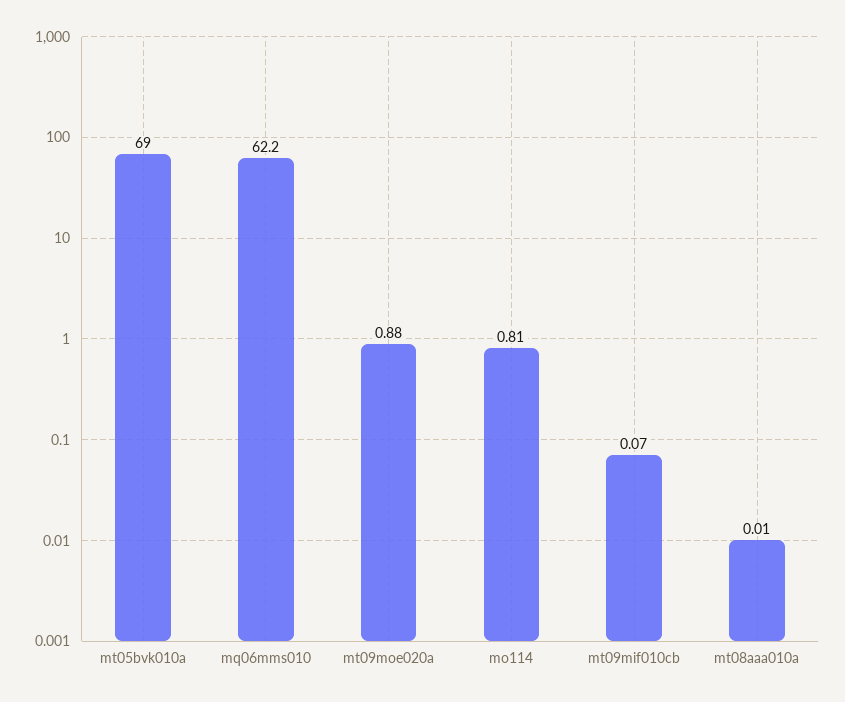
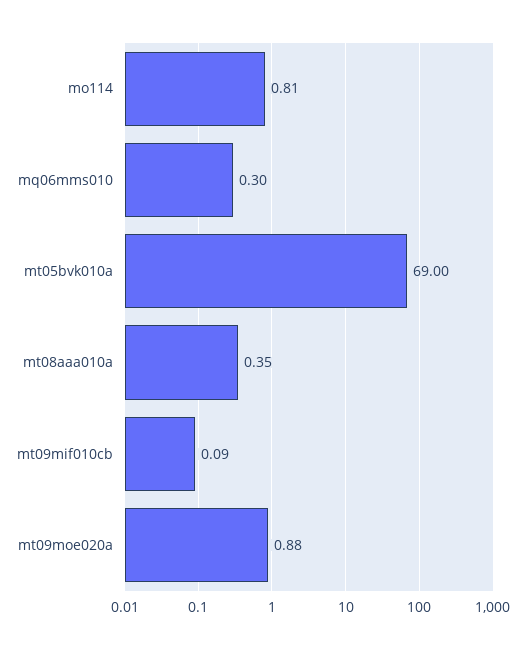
mq06mms010: 62.2 -> 0.3
mt09mif010cb: 0.07 -> 0.09
mt08aaa010a: 0.01 -> 0.35

